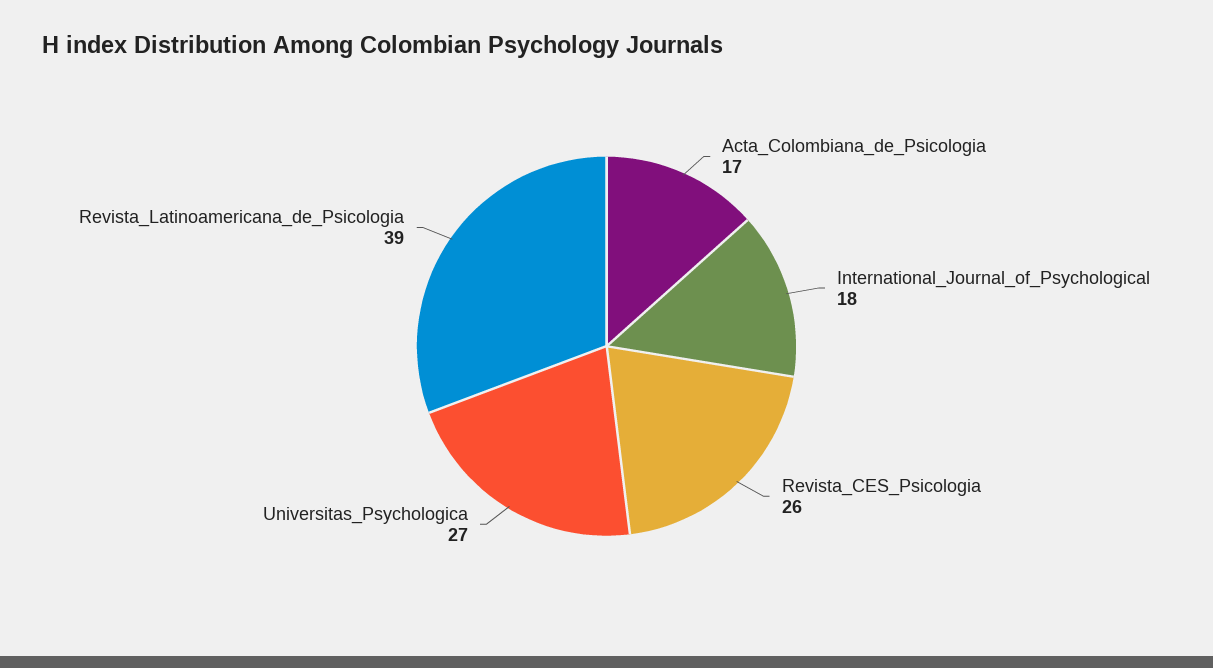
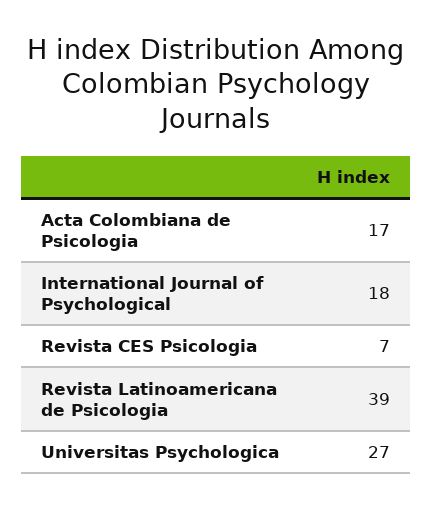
Revista_CES_Psicologia: 26 -> 7

